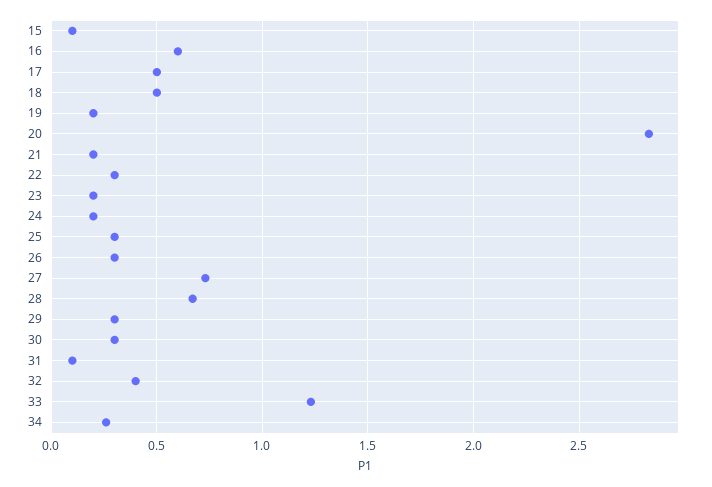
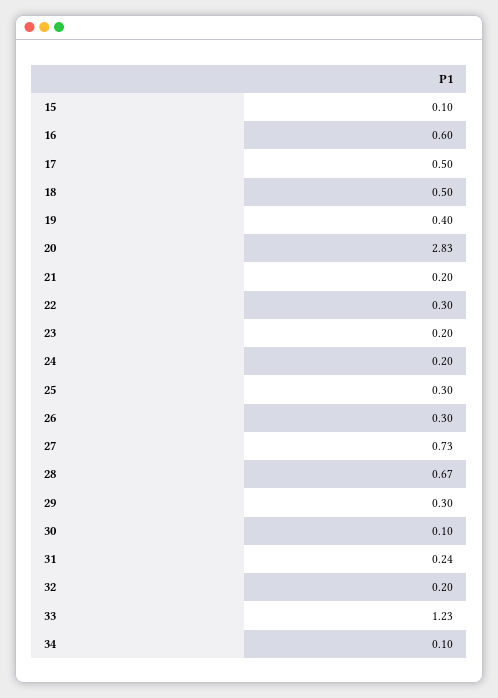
19: 0.2 -> 0.4
30: 0.3 -> 0.1
31: 0.1 -> 0.24
32: 0.4 -> 0.2
34: 0.25 -> 0.1

